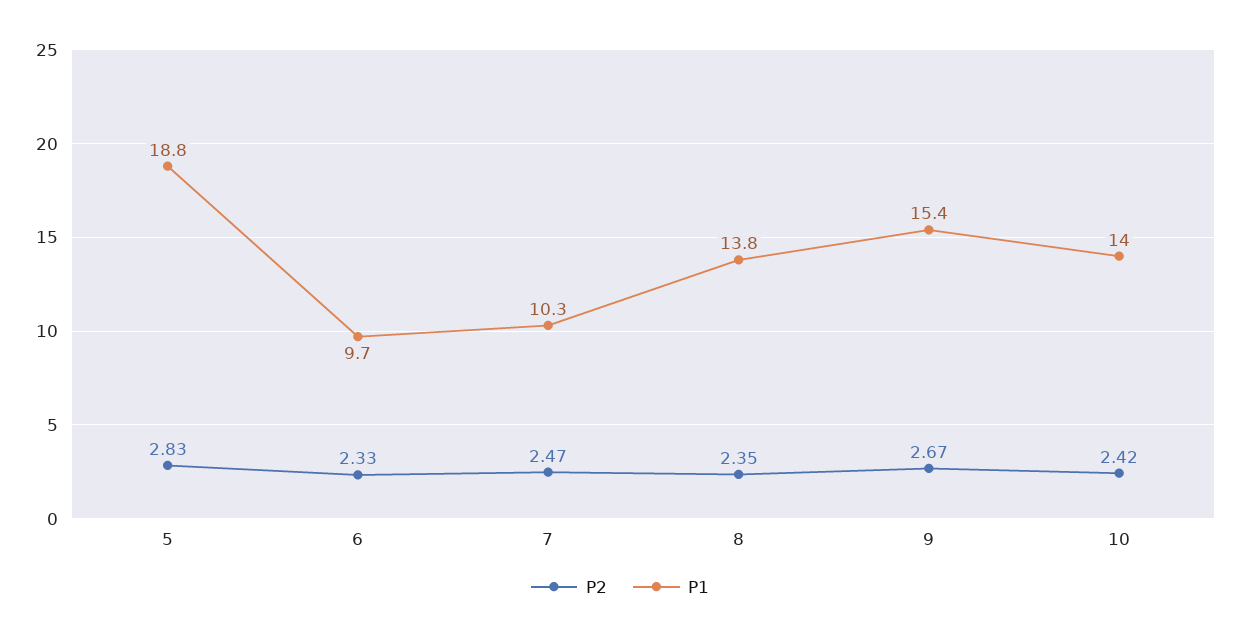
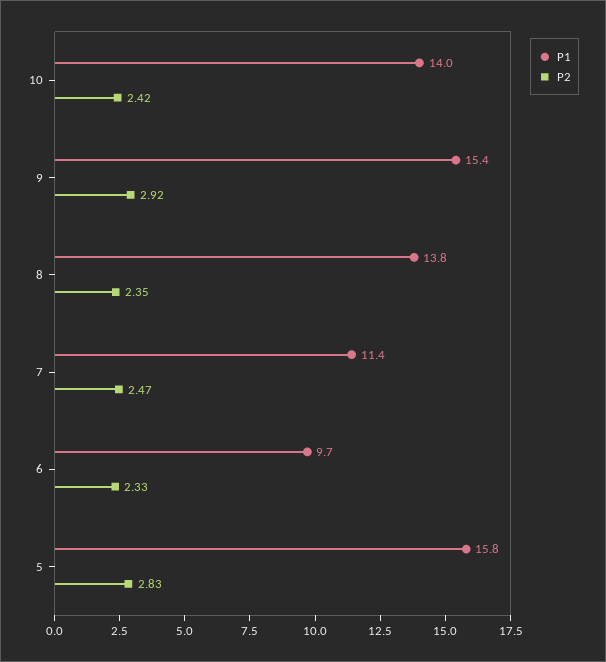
P1, 5: 18.8 -> 15.8
P1, 7: 10.3 -> 11.4
P2, 9: 2.67 -> 2.92

